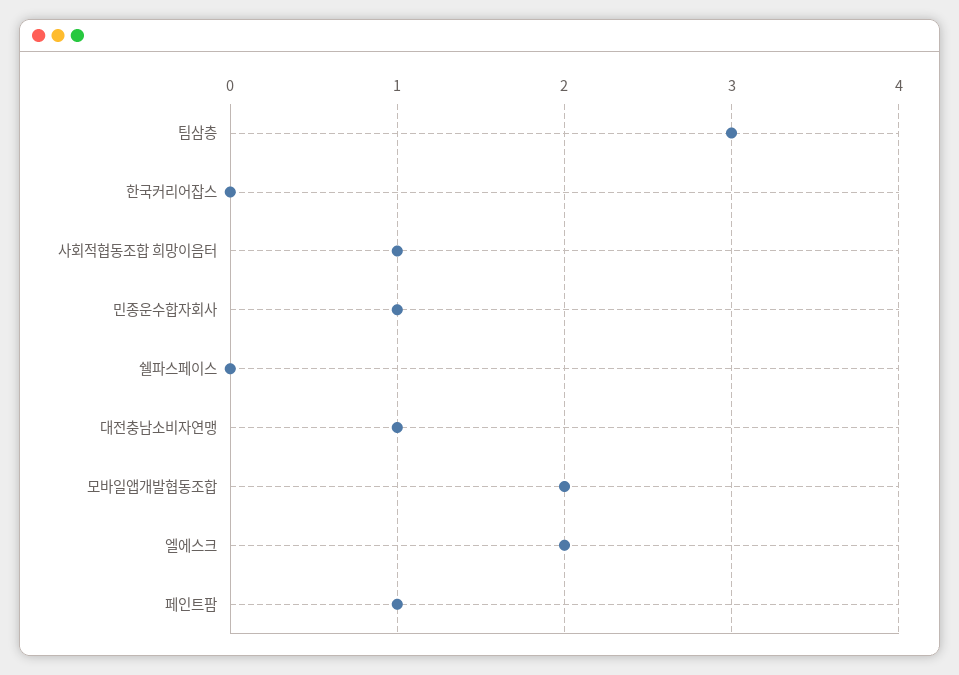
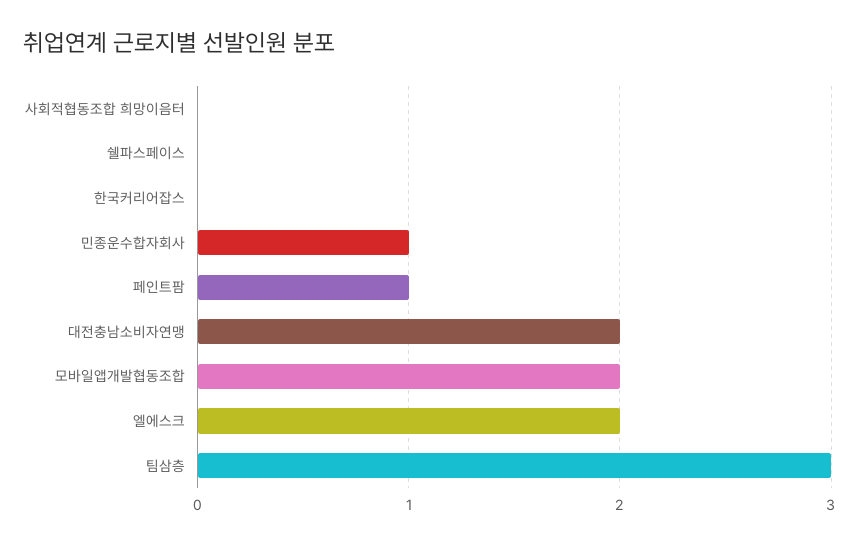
사회적협동조합 희망이음터: 1 -> 0
대전충남소비자연맹: 1 -> 2

